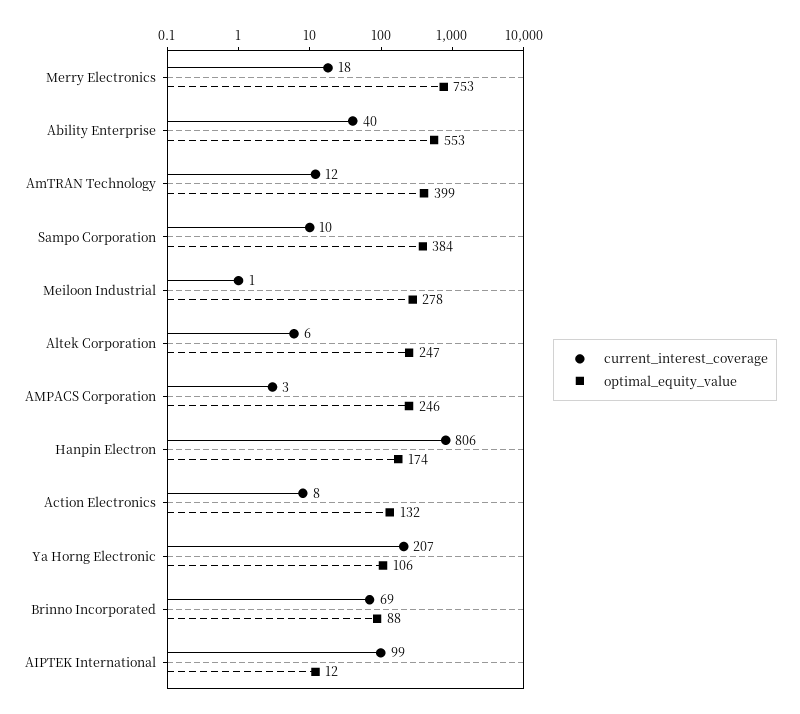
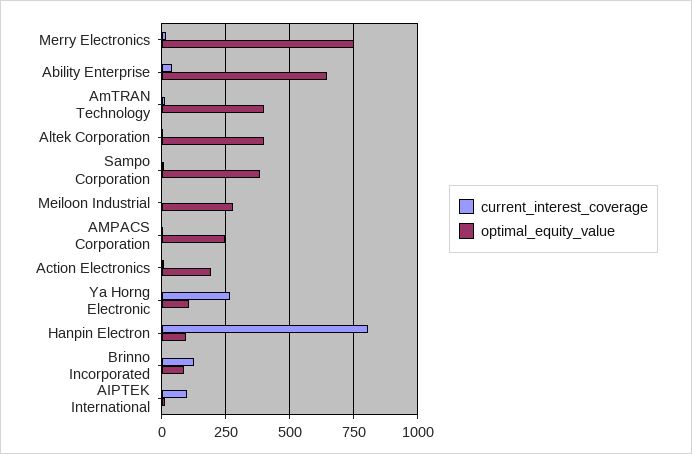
optimal_equity_value, Ability Enterprise: 553 -> 650
optimal_equity_value, Altek Corporation: 247 -> 400
optimal_equity_value, Hanpin Electron: 174 -> 100
optimal_equity_value, Action Electronics: 132 -> 200
current_interest_coverage, Ya Horng Electronic: 207 -> 275
current_interest_coverage, Brinno Incorporated: 69 -> 125

